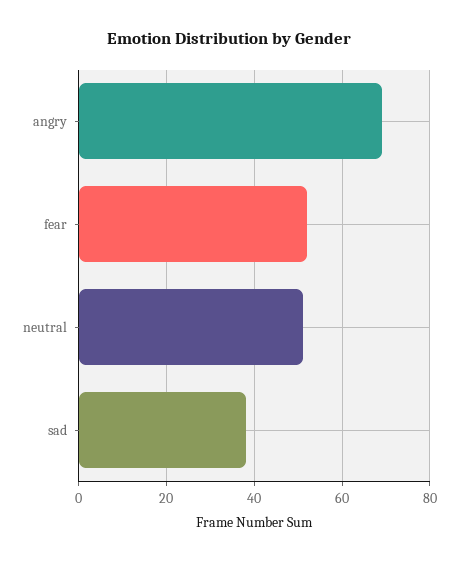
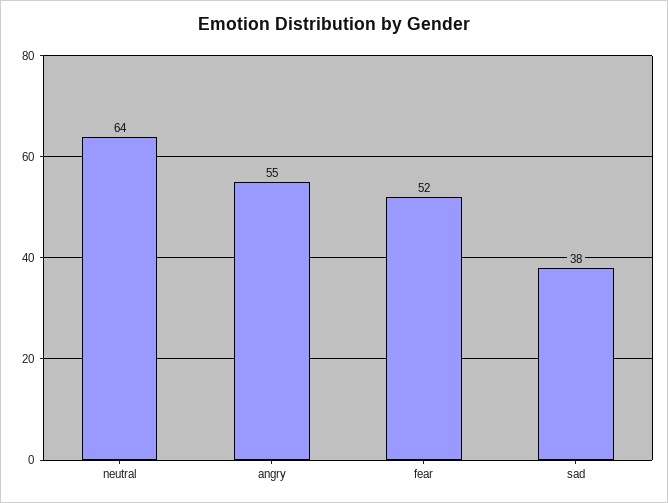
angry: 70 -> 55
neutral: 50 -> 64

